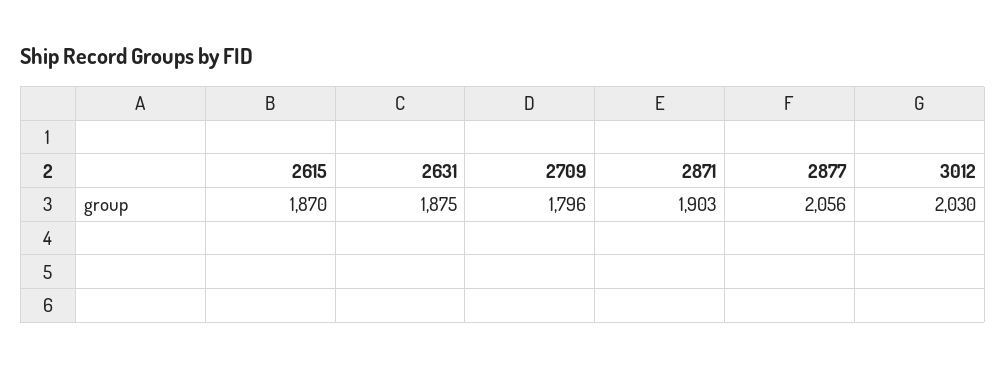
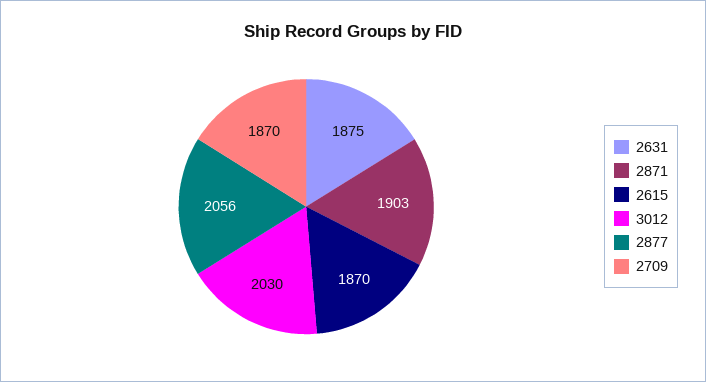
2709: 1796 -> 1870

